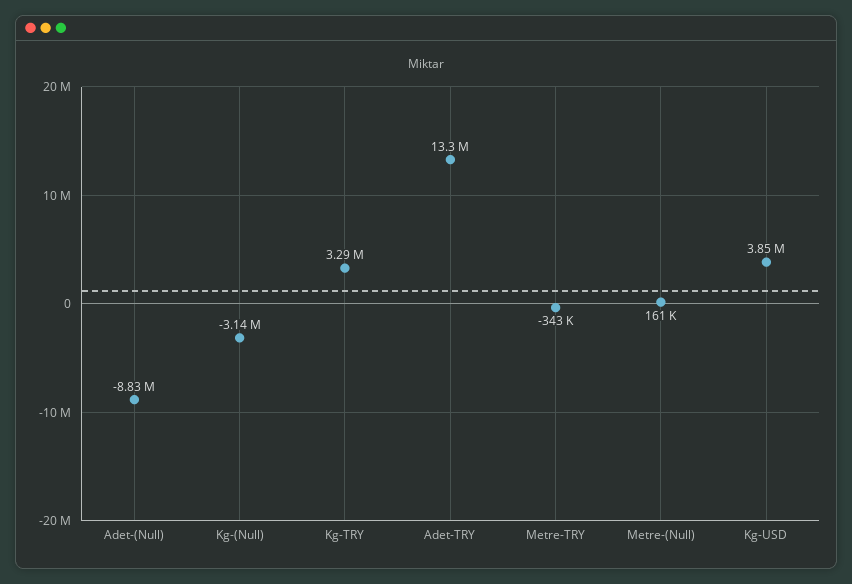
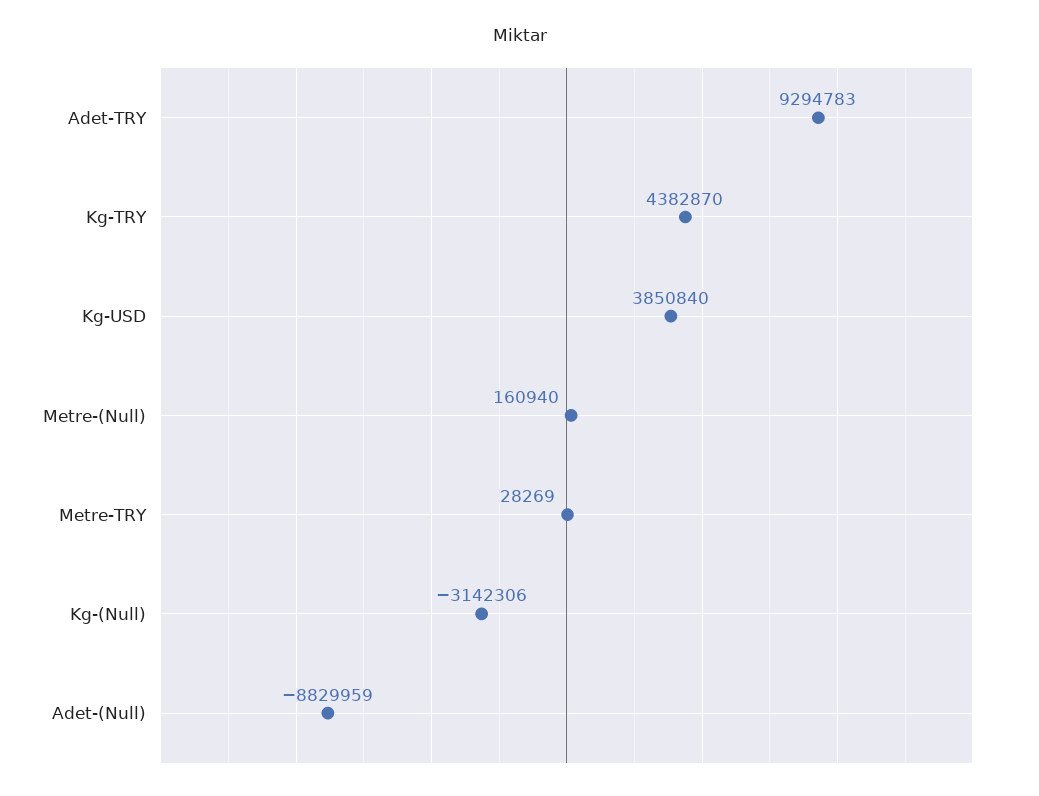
Kg-TRY: 3290000 -> 4382870
Adet-TRY: 13300000 -> 9294783
Metre-TRY: -343000 -> 28269

